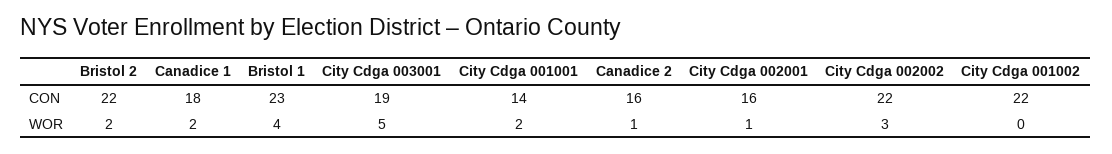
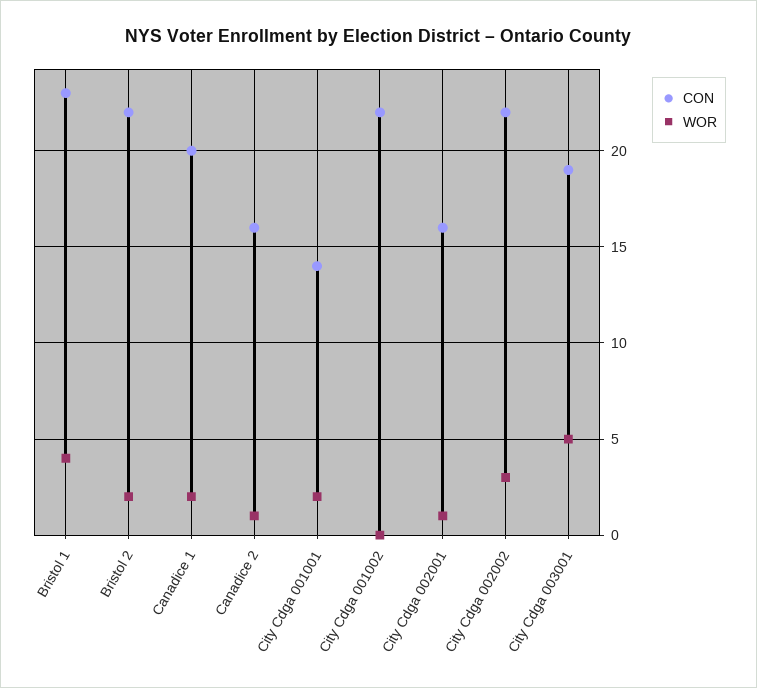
CON, Canadice 1: 18 -> 20

